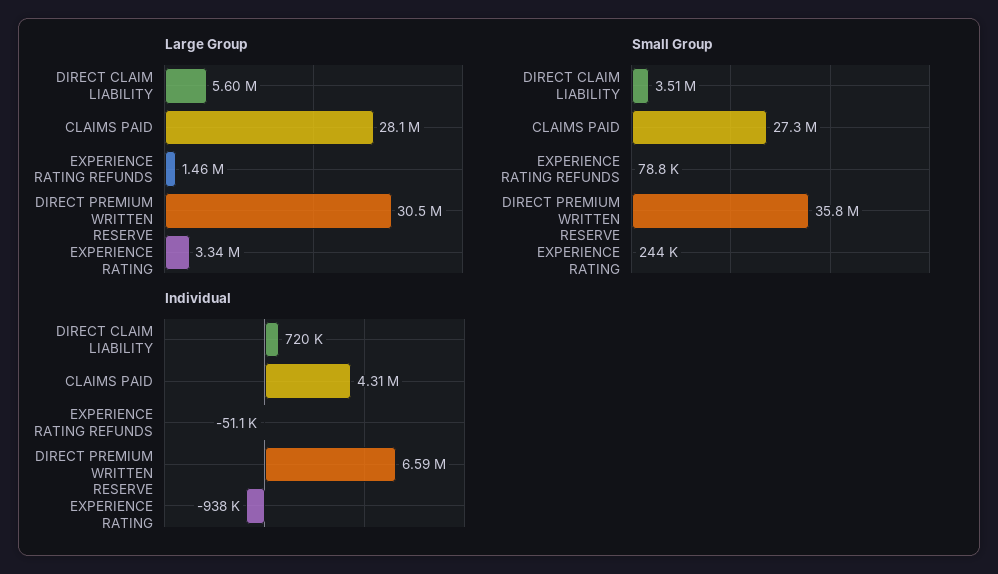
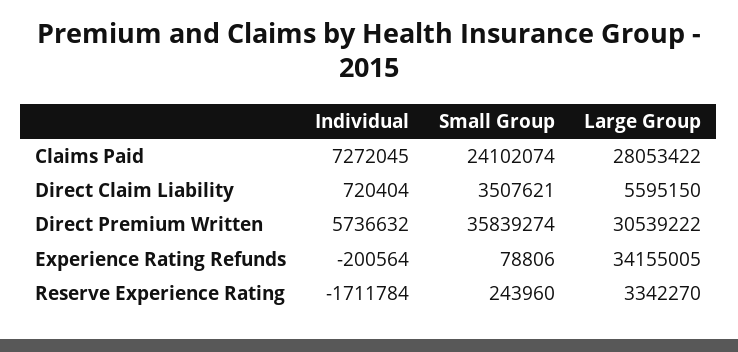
Large Group, EXPERIENCE RATING REFUNDS: 1460000 -> 34155005
Small Group, CLAIMS PAID: 27300000 -> 24102074
Individual, CLAIMS PAID: 4310000 -> 7272045
Individual, EXPERIENCE RATING REFUNDS: -51100 -> -200564
Individual, DIRECT PREMIUM WRITTEN: 6590000 -> 5736632
Individual, RESERVE EXPERIENCE RATING: -938000 -> -1711784

